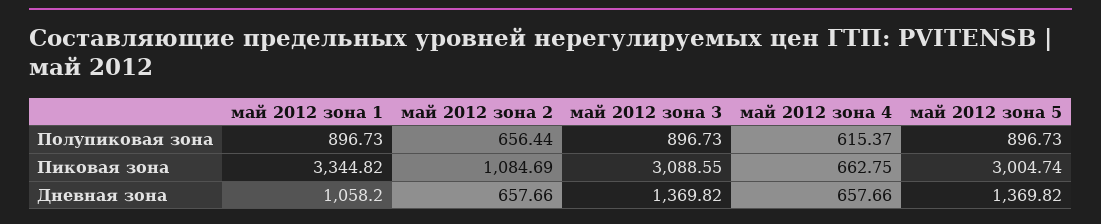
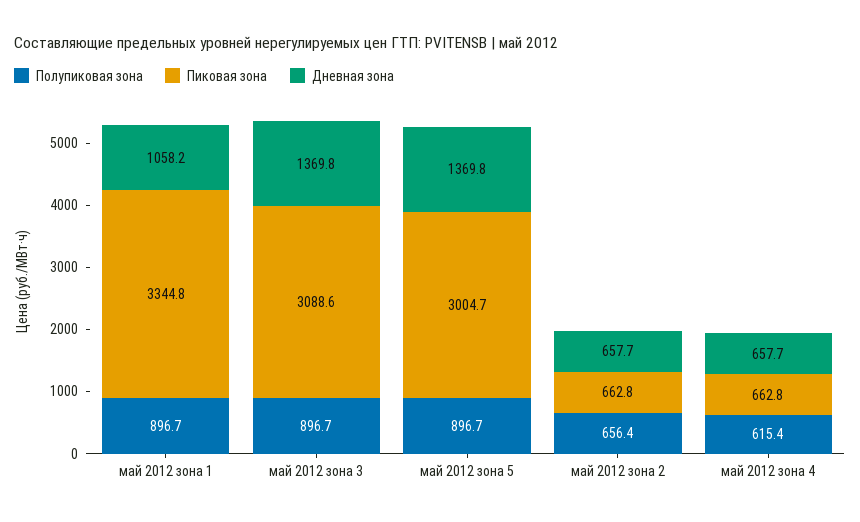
Пиковая зона, май 2012 зона 2: 1084.69 -> 662.8

